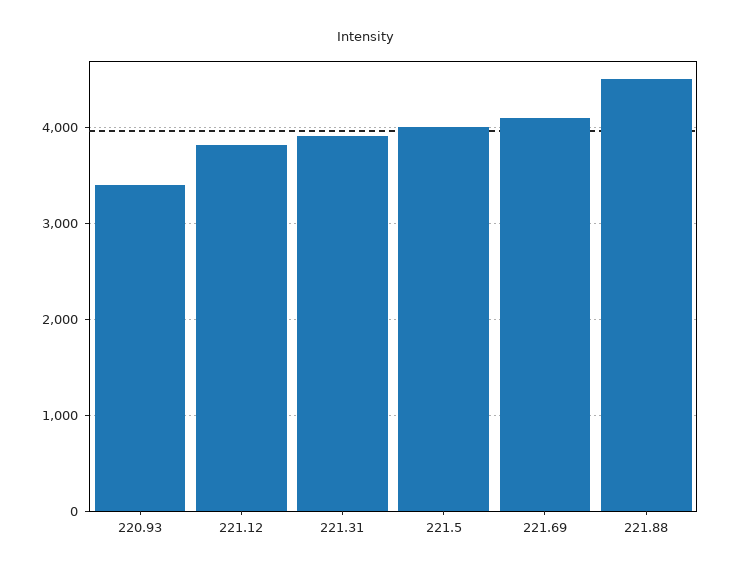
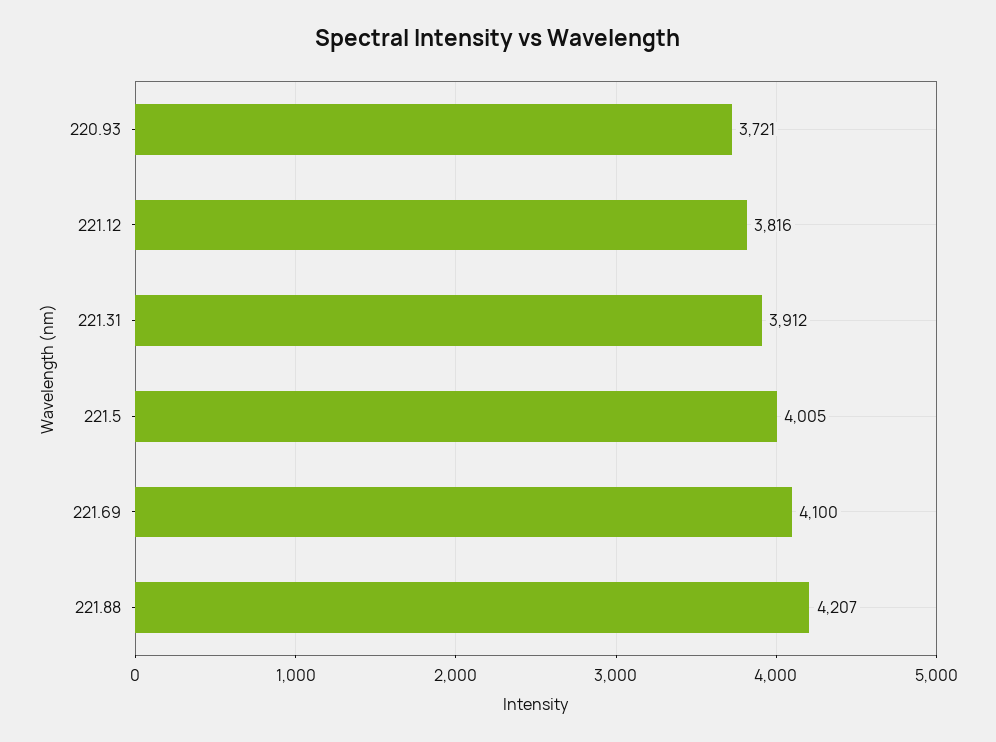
220.93: 3400 -> 3721
221.88: 4500 -> 4207

